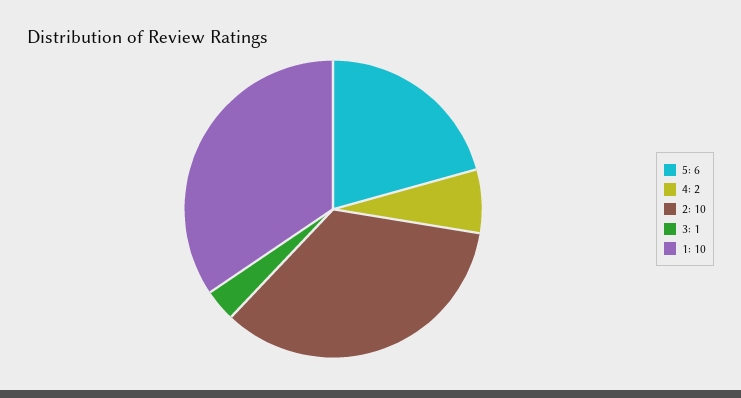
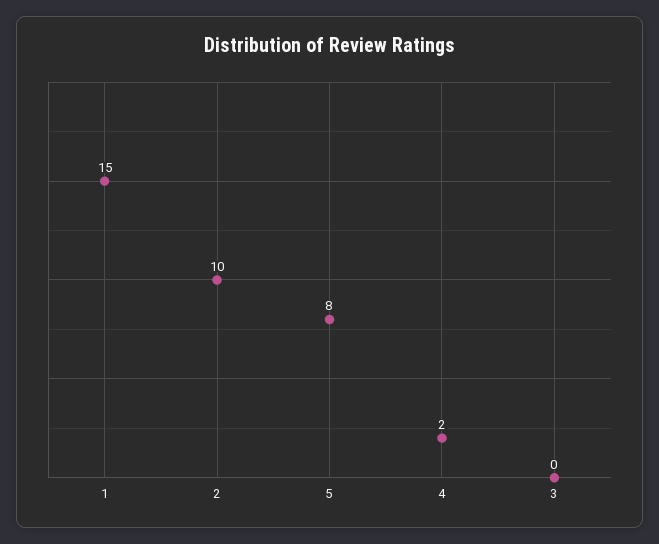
5: 6 -> 8
3: 1 -> 0
1: 10 -> 15

